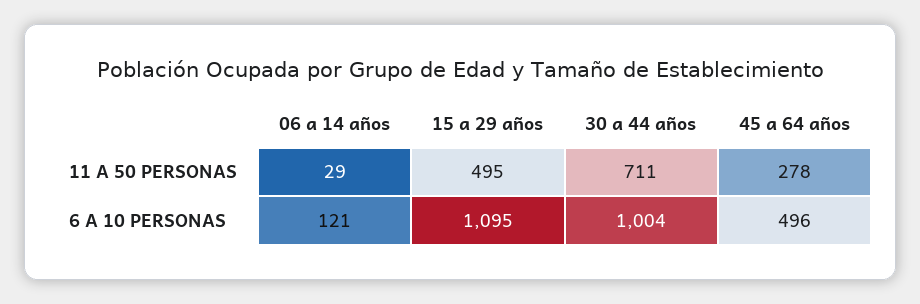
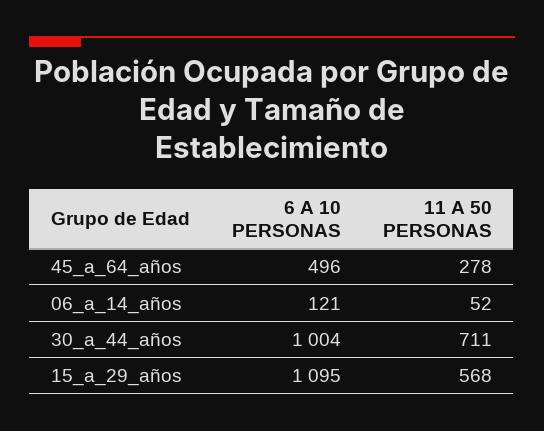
06 a 14 años, 11 A 50 PERSONAS: 29 -> 52
15 a 29 años, 11 A 50 PERSONAS: 495 -> 568

